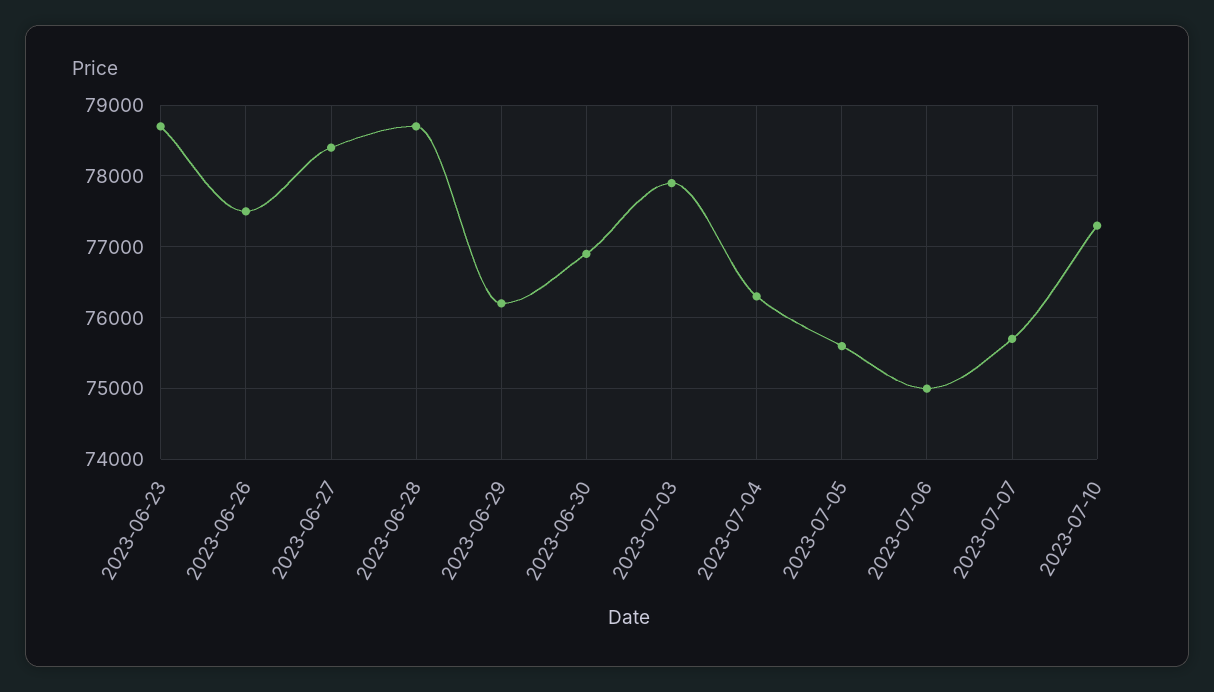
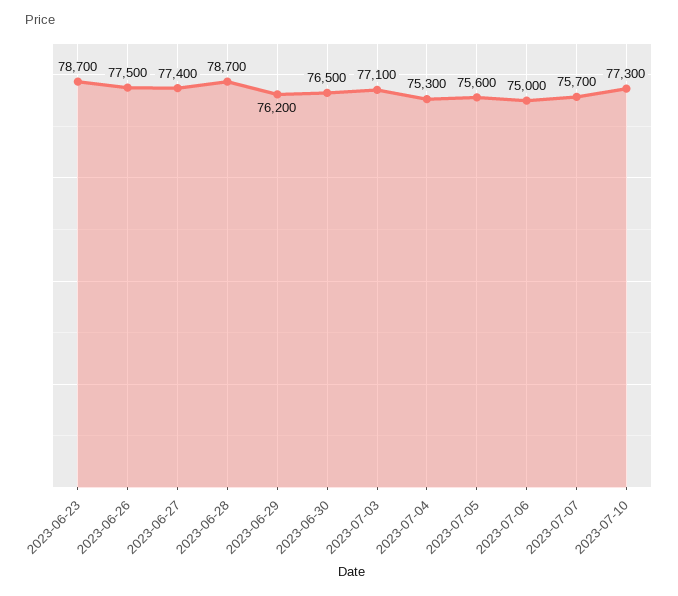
2023-06-27: 78400 -> 77400
2023-06-30: 76900 -> 76500
2023-07-03: 77900 -> 77100
2023-07-04: 76300 -> 75300

